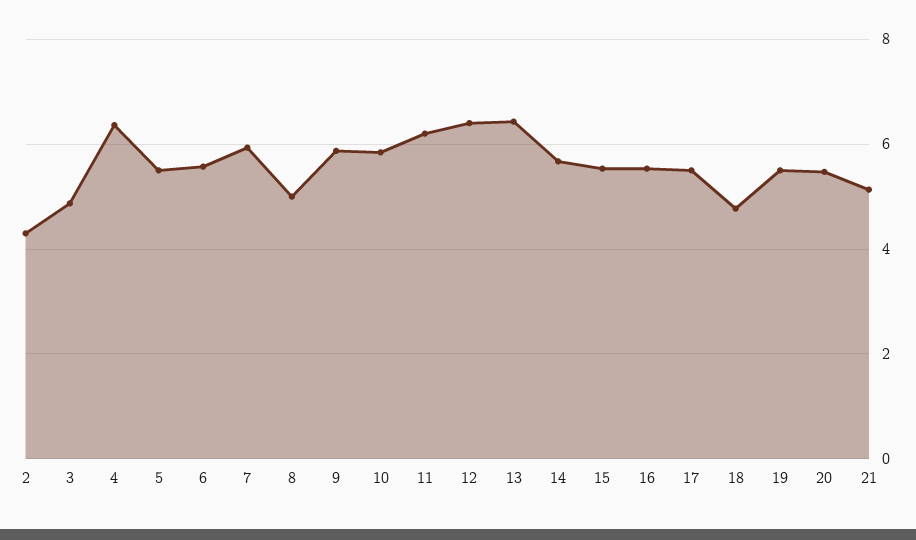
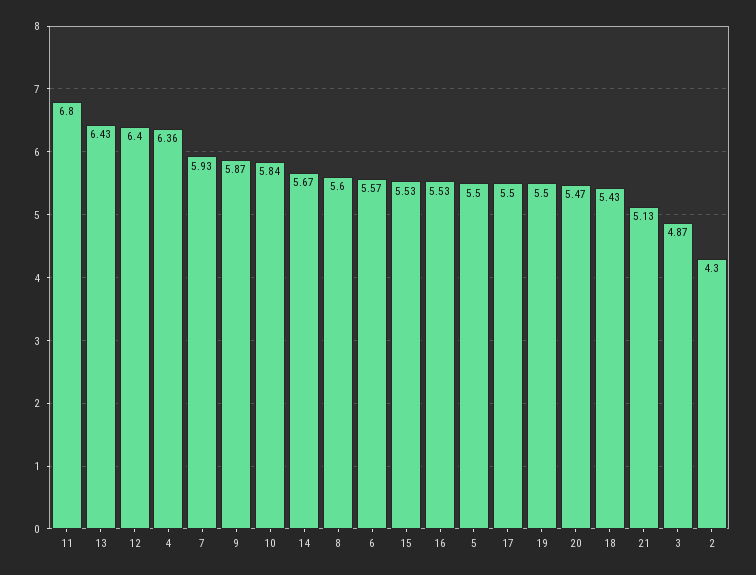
8: 5 -> 5.6
11: 6.2 -> 6.8
18: 4.8 -> 5.43

